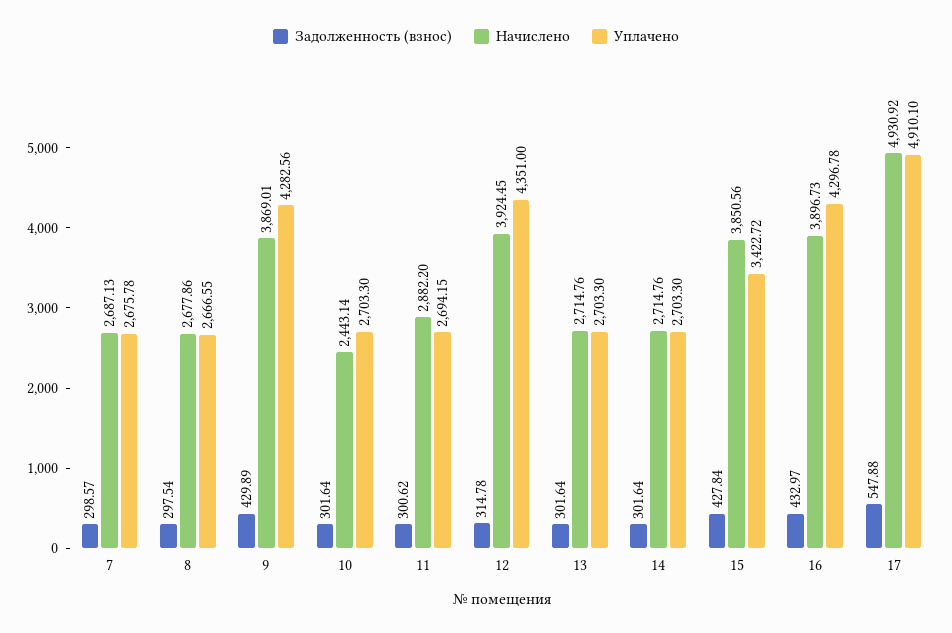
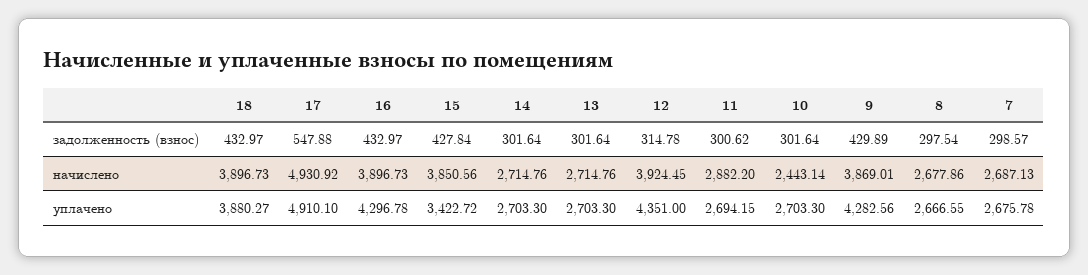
Задолженность (взнос), 18: none -> 432.97
Начислено, 18: none -> 3896.73
Уплачено, 18: none -> 3880.27

